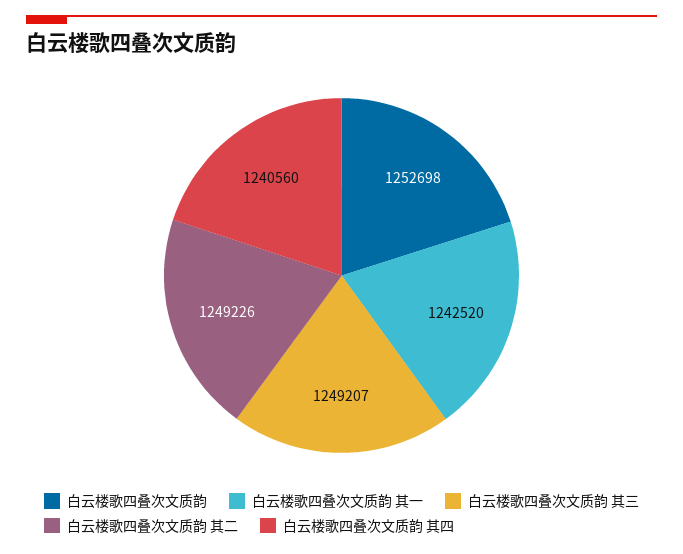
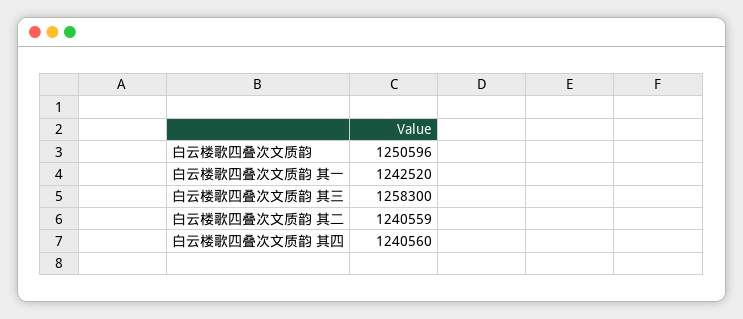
白云楼歌四叠次文质韵: 1252698 -> 1250596
白云楼歌四叠次文质韵 其三: 1249207 -> 1258300
白云楼歌四叠次文质韵 其二: 1249226 -> 1240559

